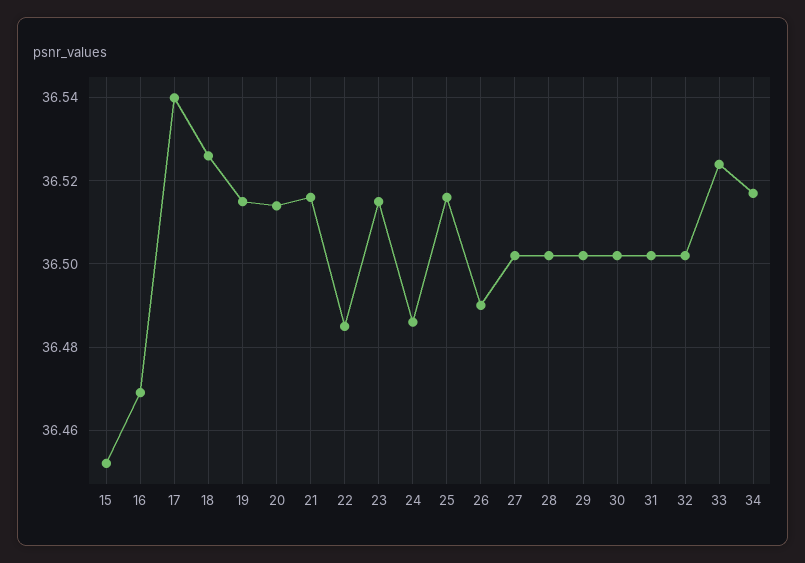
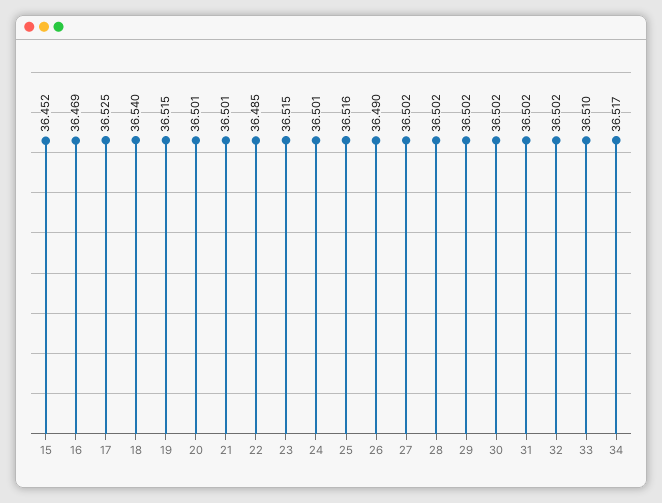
17: 36.54 -> 36.525
18: 36.525 -> 36.54
20: 36.515 -> 36.501
21: 36.515 -> 36.501
24: 36.485 -> 36.501
33: 36.525 -> 36.51

